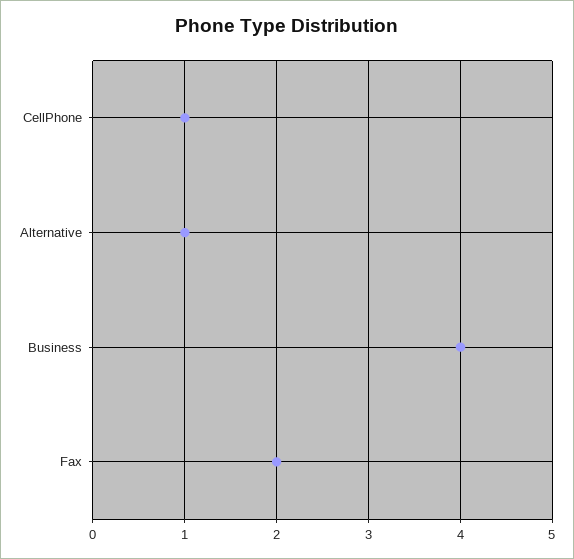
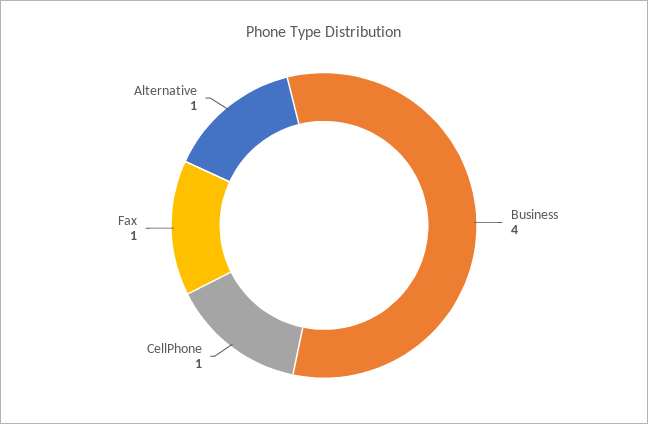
Fax: 2 -> 1

